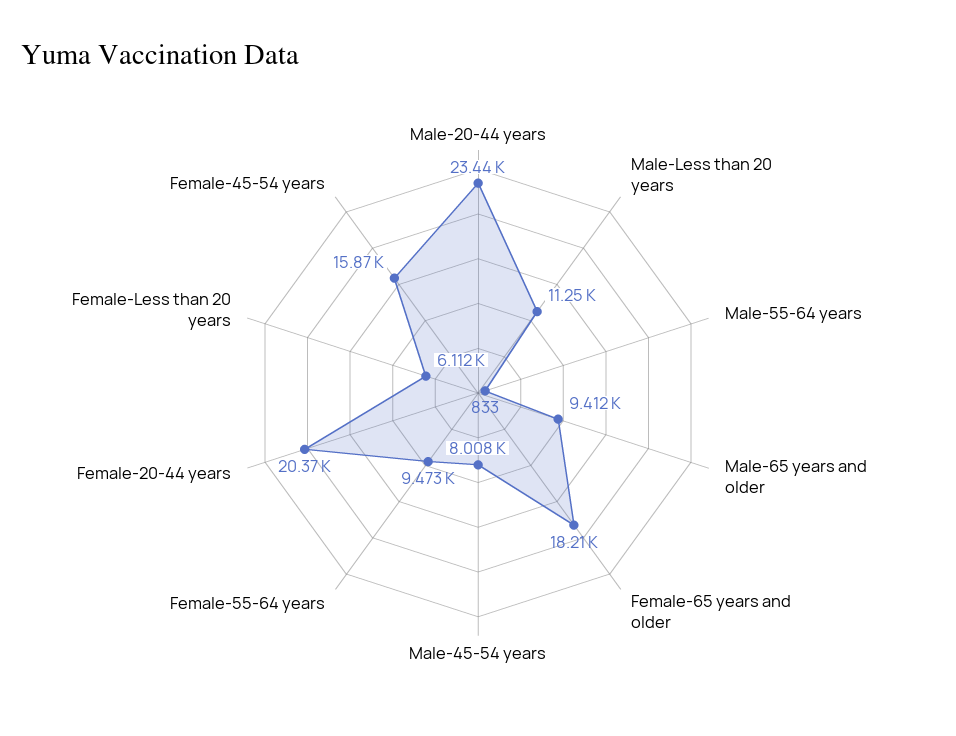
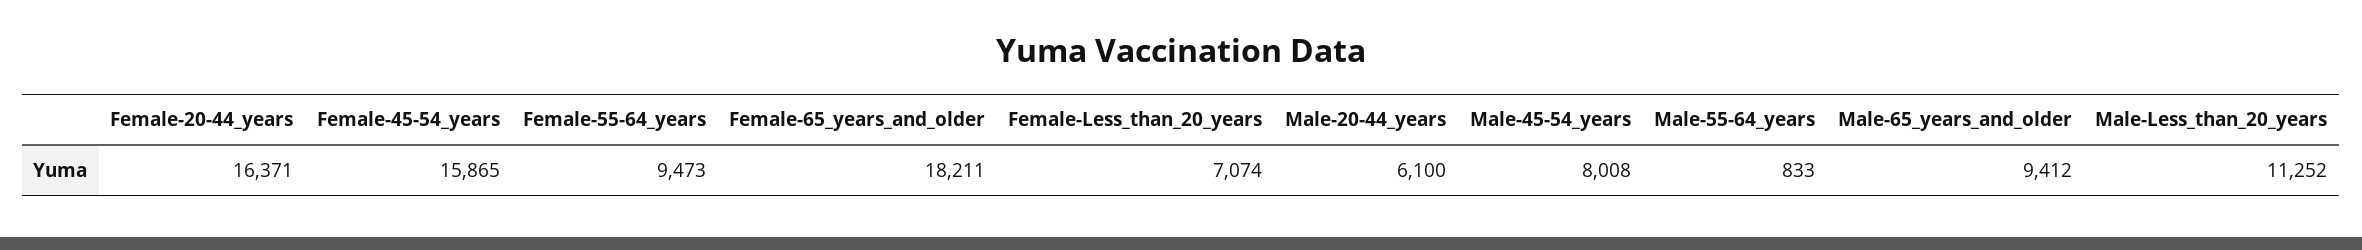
Male-20-44 years: 23440 -> 6100
Female-20-44 years: 20370 -> 16371
Female-Less than 20 years: 6112 -> 7074

